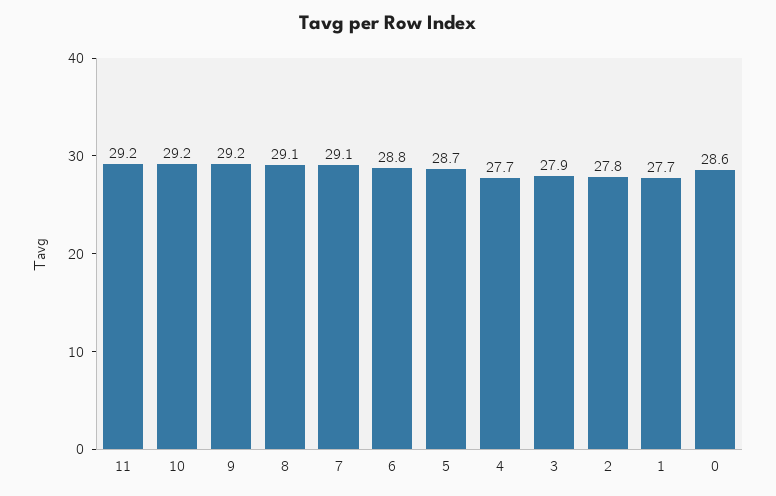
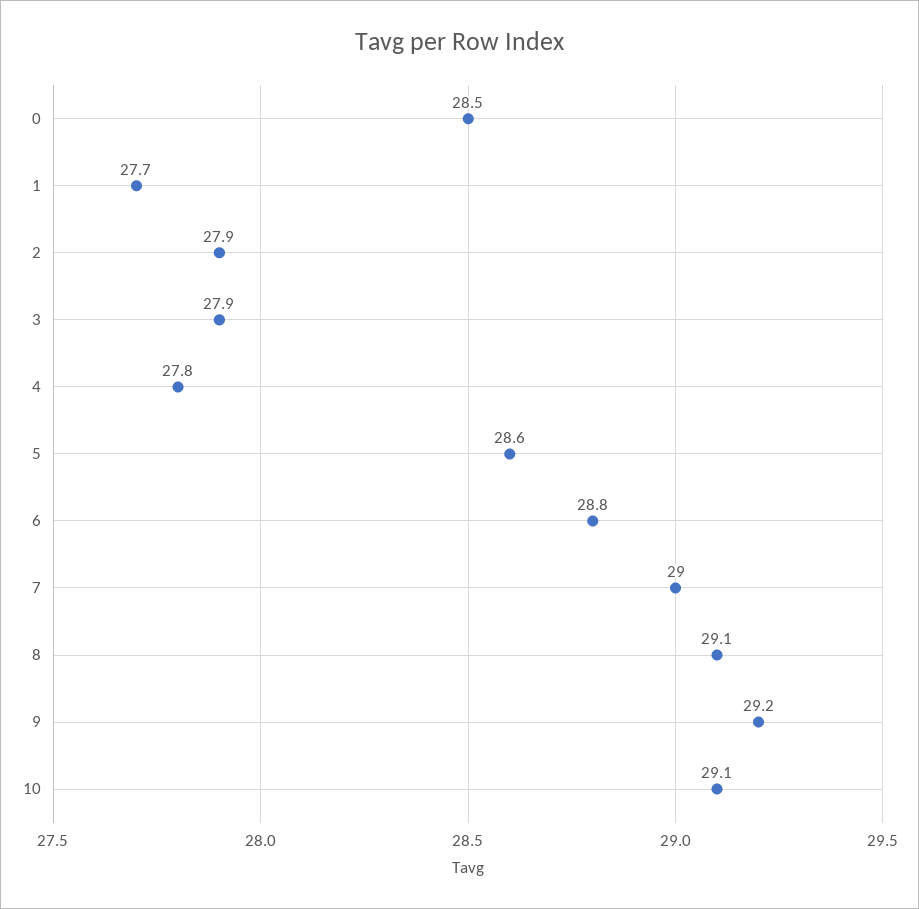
11: 29.2 -> none
10: 29.2 -> 29.1
7: 29.1 -> 29
5: 28.7 -> 28.6
4: 27.7 -> 27.8
2: 27.8 -> 27.9
0: 28.6 -> 28.5

